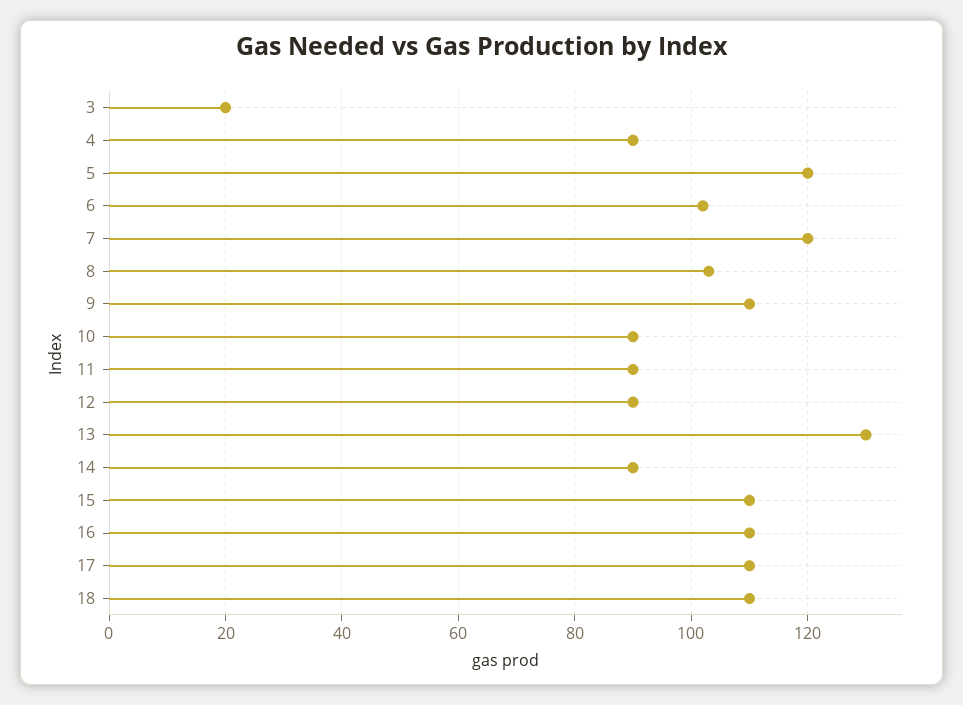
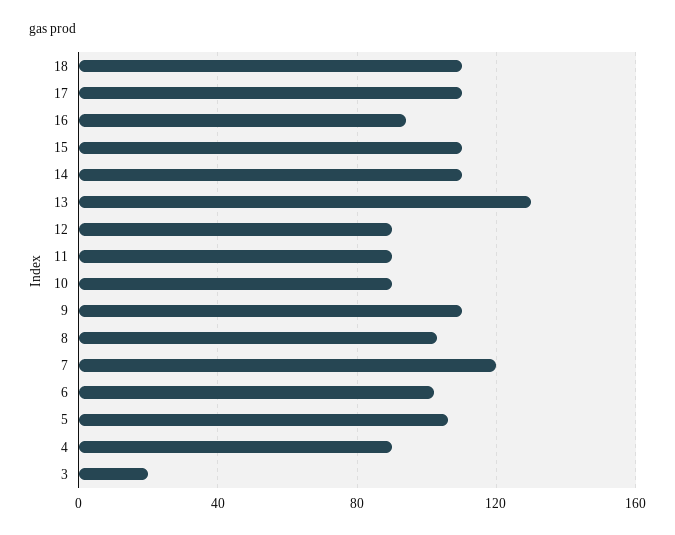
5: 120 -> 105
14: 90 -> 110
16: 110 -> 95

